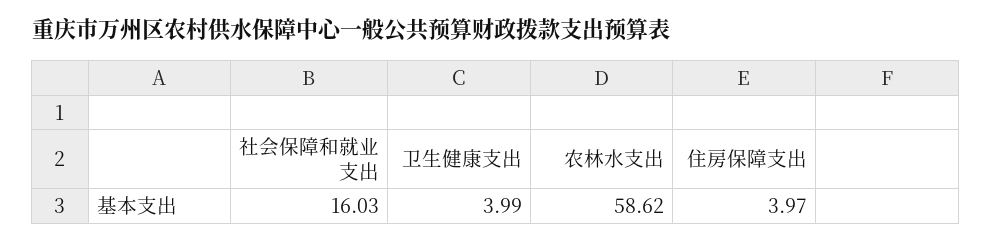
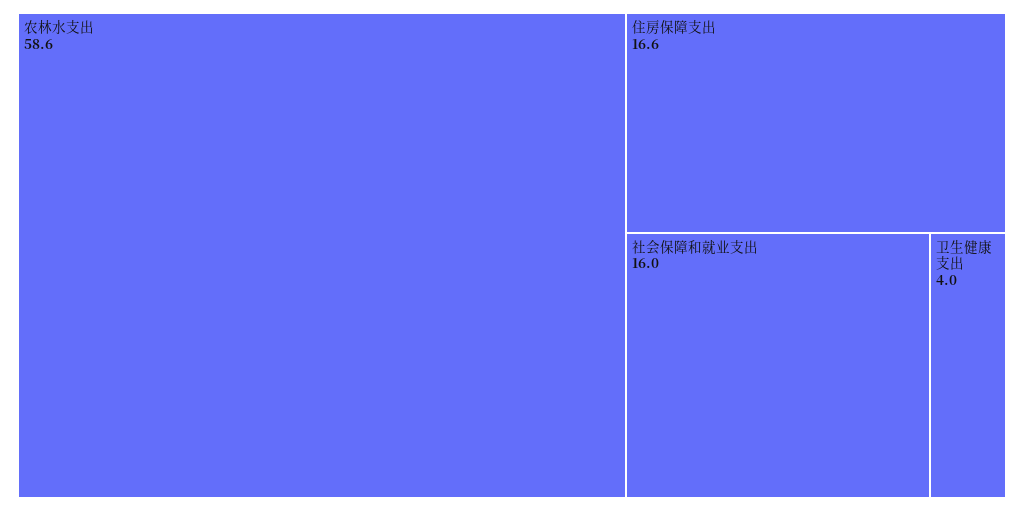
住房保障支出: 3.97 -> 16.6

